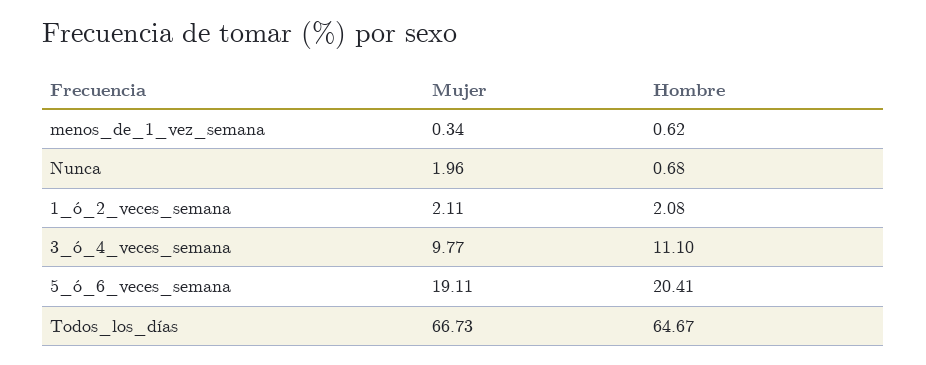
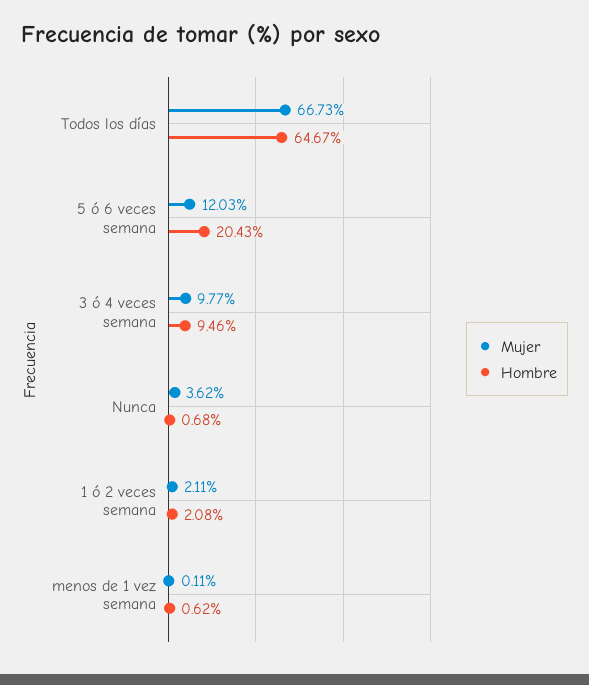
Mujer, menos_de_1_vez_semana: 0.34 -> 0.11
Mujer, Nunca: 1.96 -> 3.62
Hombre, 3_ó_4_veces_semana: 11.1 -> 9.46
Mujer, 5_ó_6_veces_semana: 19.11 -> 12.03
Hombre, 5_ó_6_veces_semana: 20.41 -> 20.43

